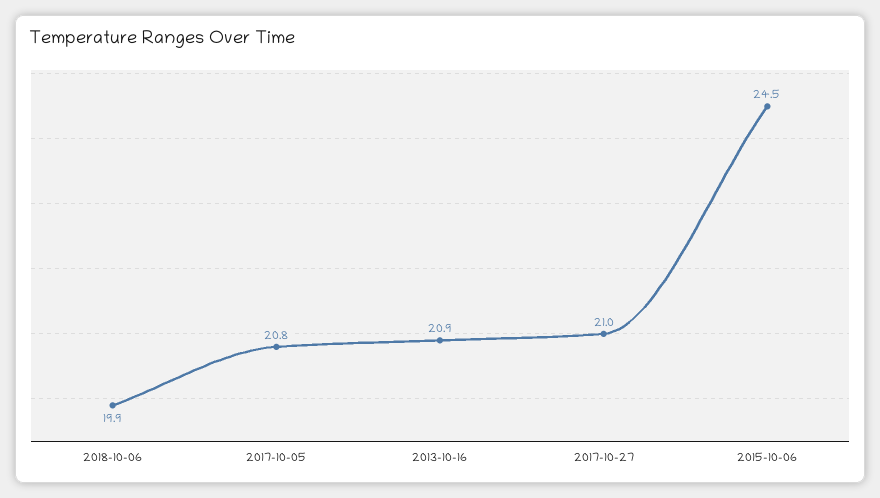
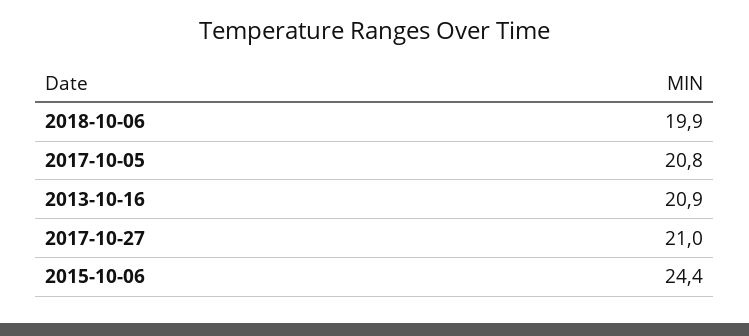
2015-10-06: 24.5 -> 24.4

